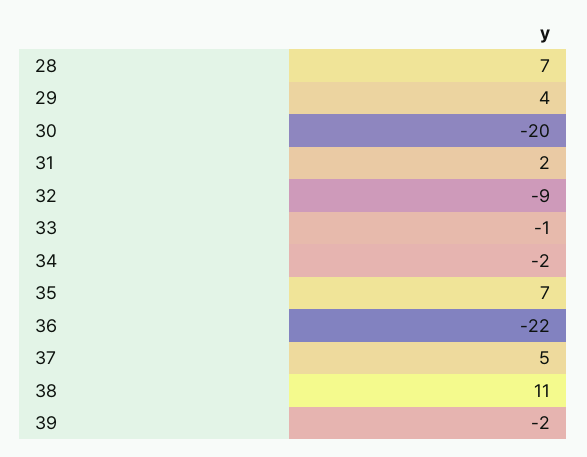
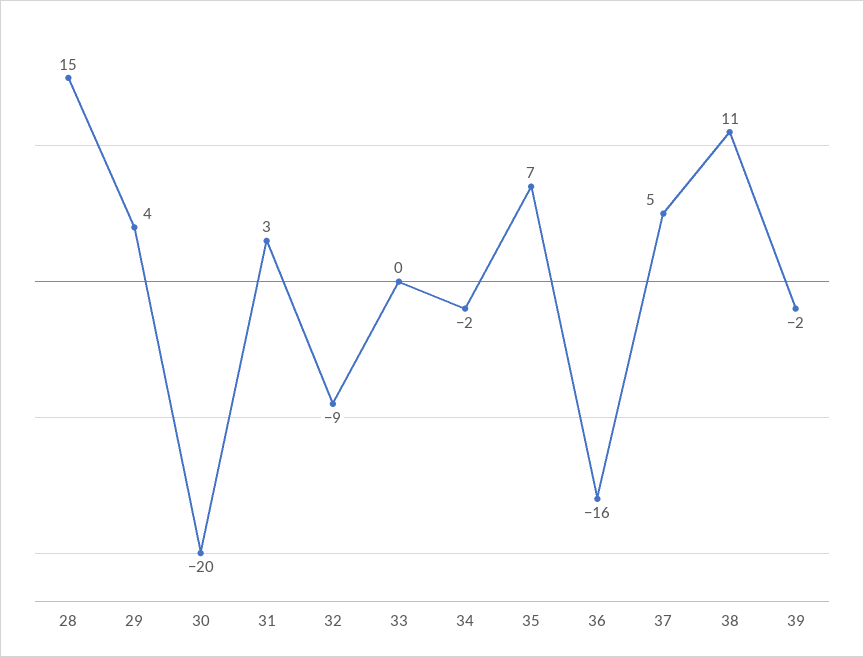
28: 7 -> 15
31: 2 -> 3
33: -1 -> 0
36: -22 -> -16

